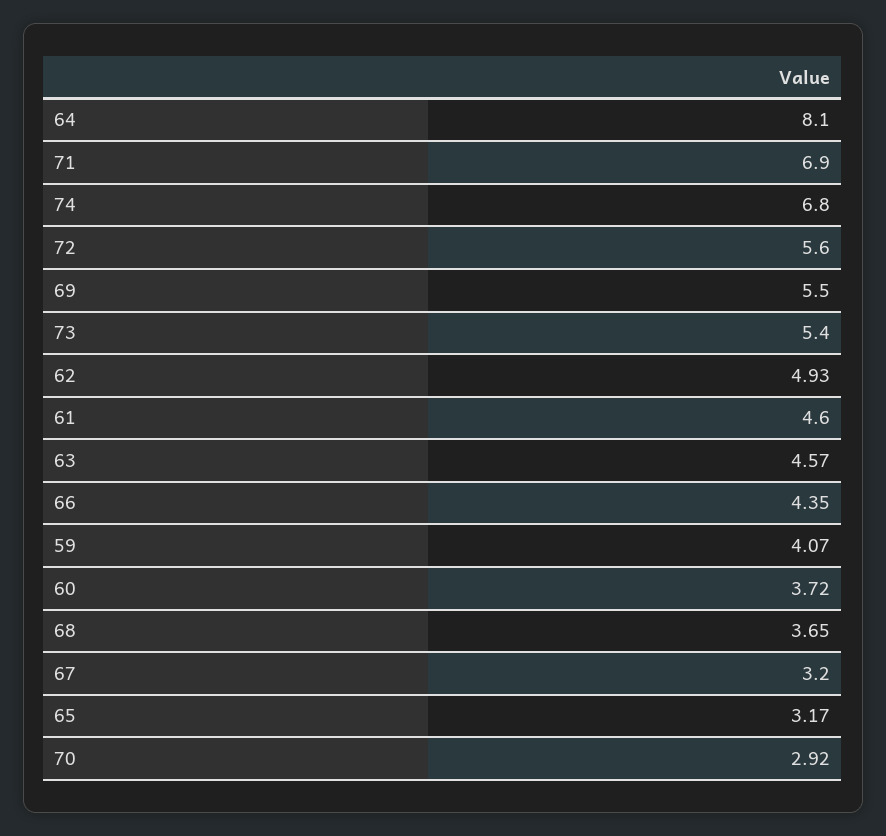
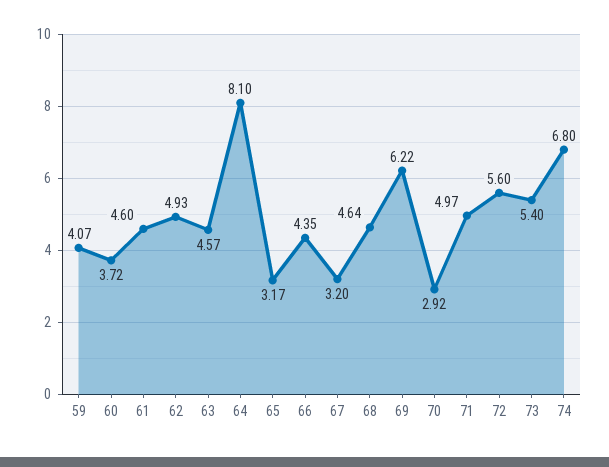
71: 6.9 -> 4.97
69: 5.5 -> 6.22
68: 3.65 -> 4.64

